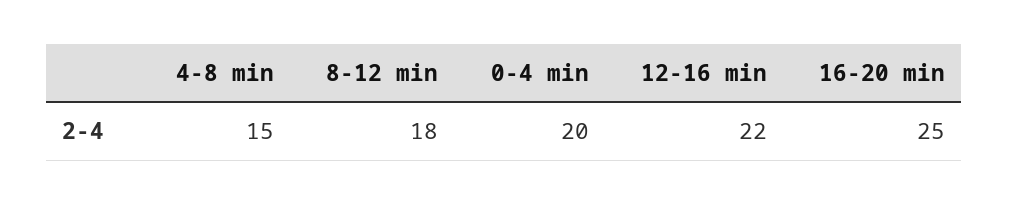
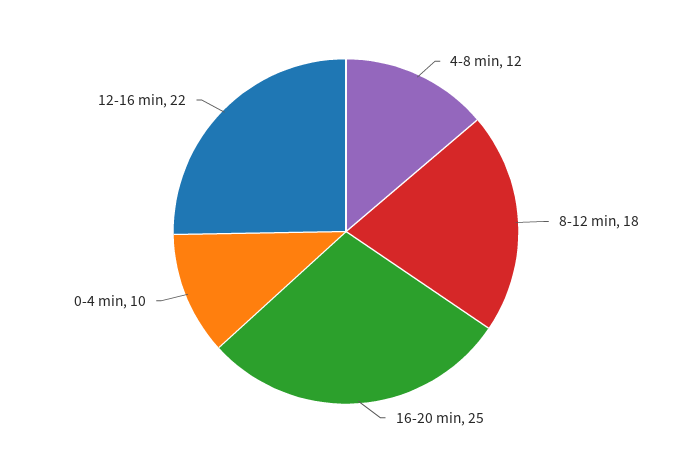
4-8 min: 15 -> 12
0-4 min: 20 -> 10

